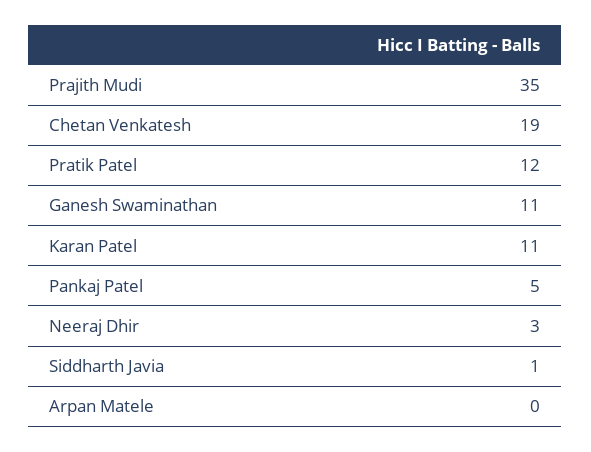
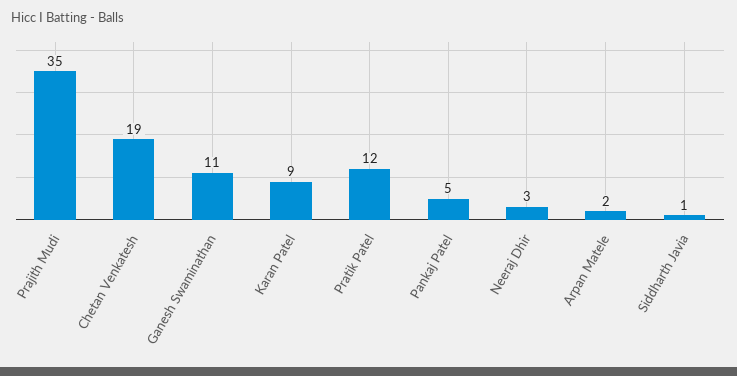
Karan Patel: 11 -> 9
Arpan Matele: 0 -> 2

